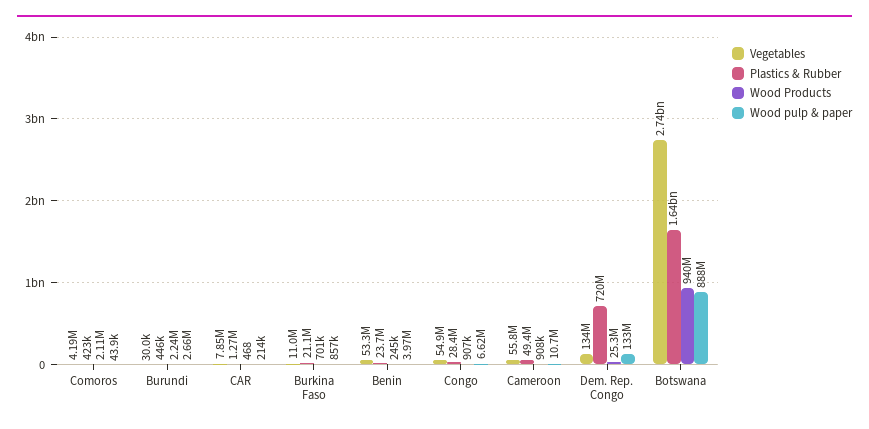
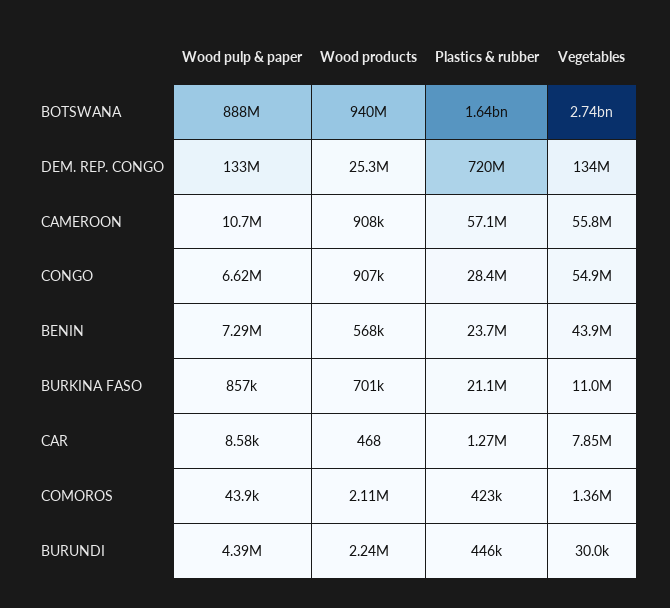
Vegetables, Comoros: 4190000 -> 1360000
Wood pulp & paper, Burundi: 2660000 -> 4390000
Wood pulp & paper, CAR: 214000 -> 8580
Vegetables, Benin: 53300000 -> 43900000
Wood Products, Benin: 245000 -> 568000
Wood pulp & paper, Benin: 3970000 -> 7290000
Plastics & Rubber, Cameroon: 49400000 -> 57100000

